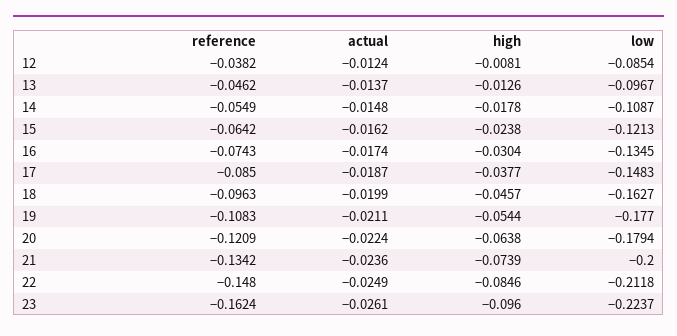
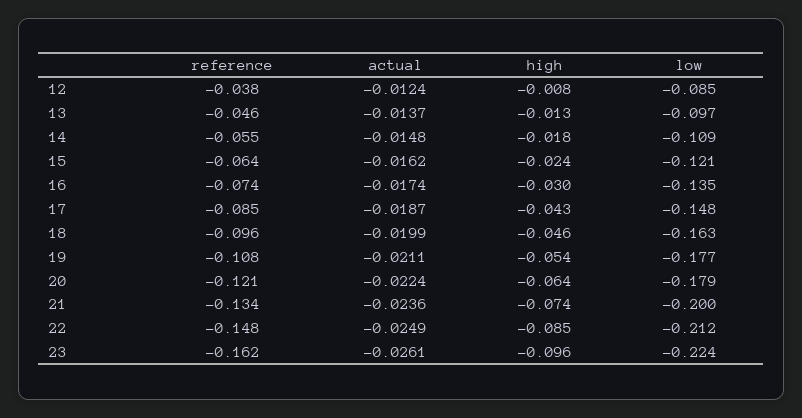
high, 17: -0.0377 -> -0.043

